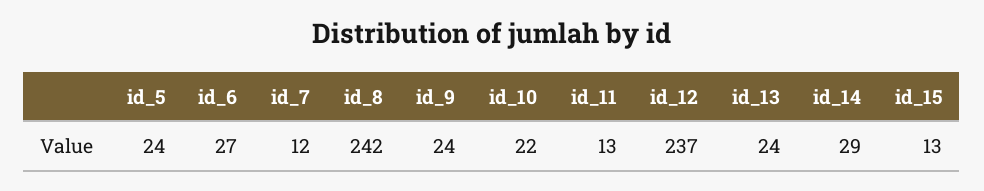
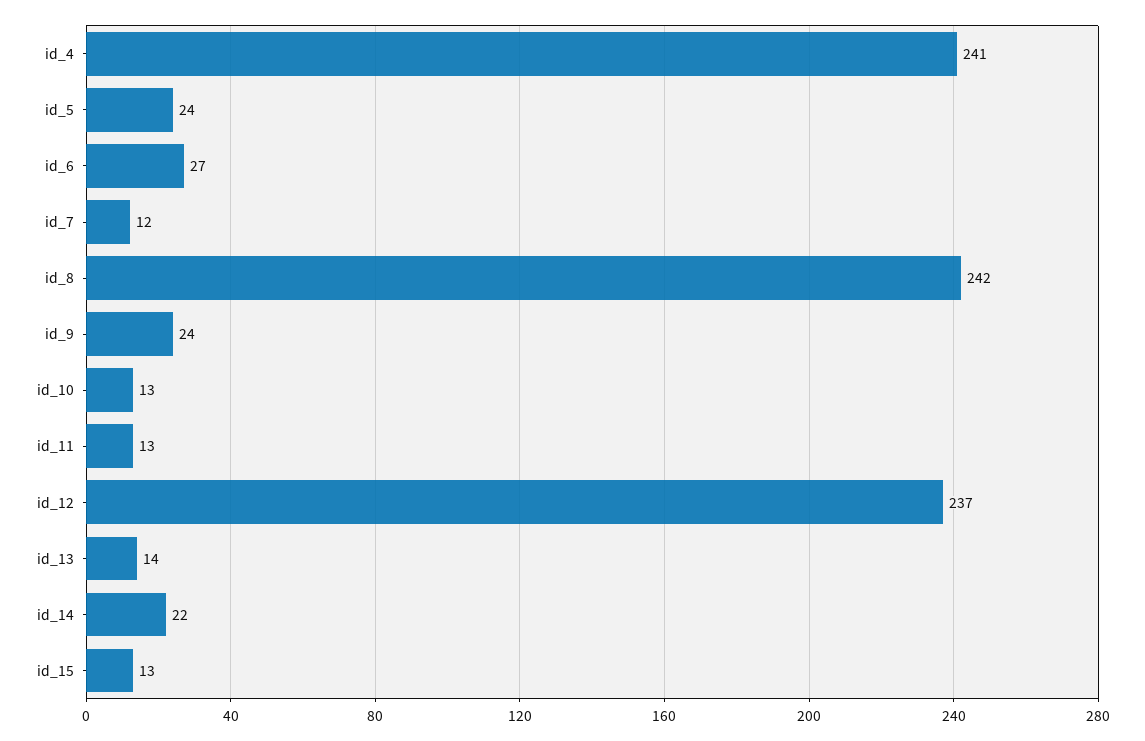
id_10: 22 -> 13
id_13: 24 -> 14
id_14: 29 -> 22
id_4: none -> 241

